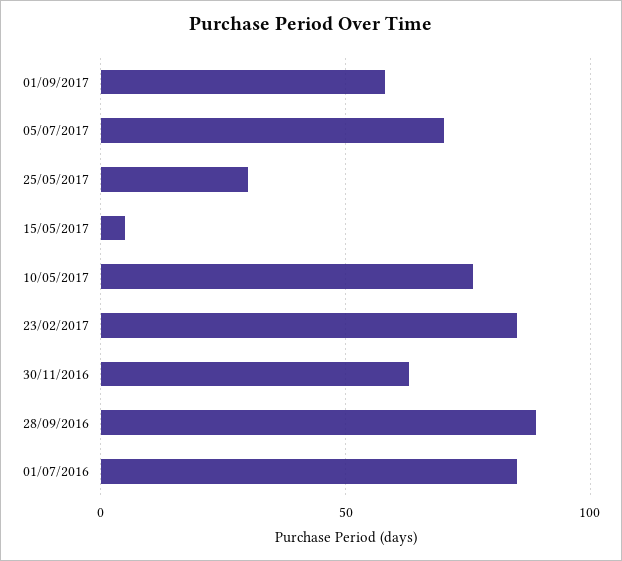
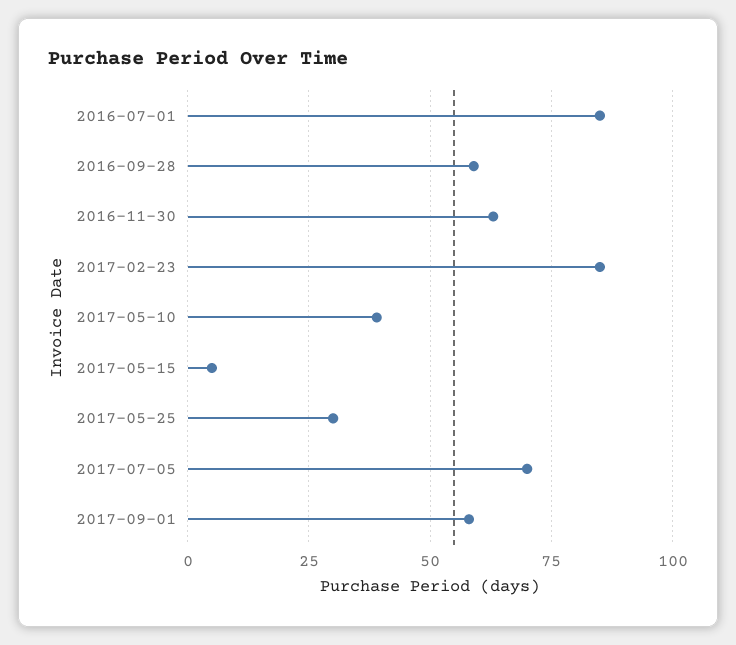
10/05/2017: 75 -> 40
28/09/2016: 90 -> 60

